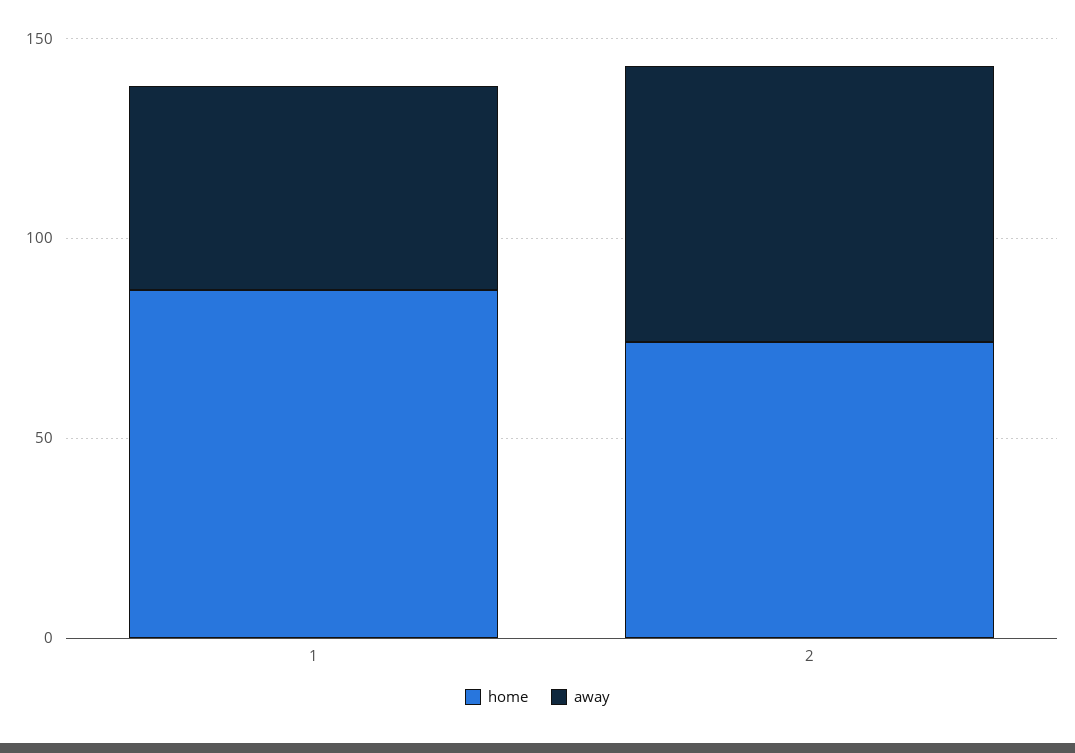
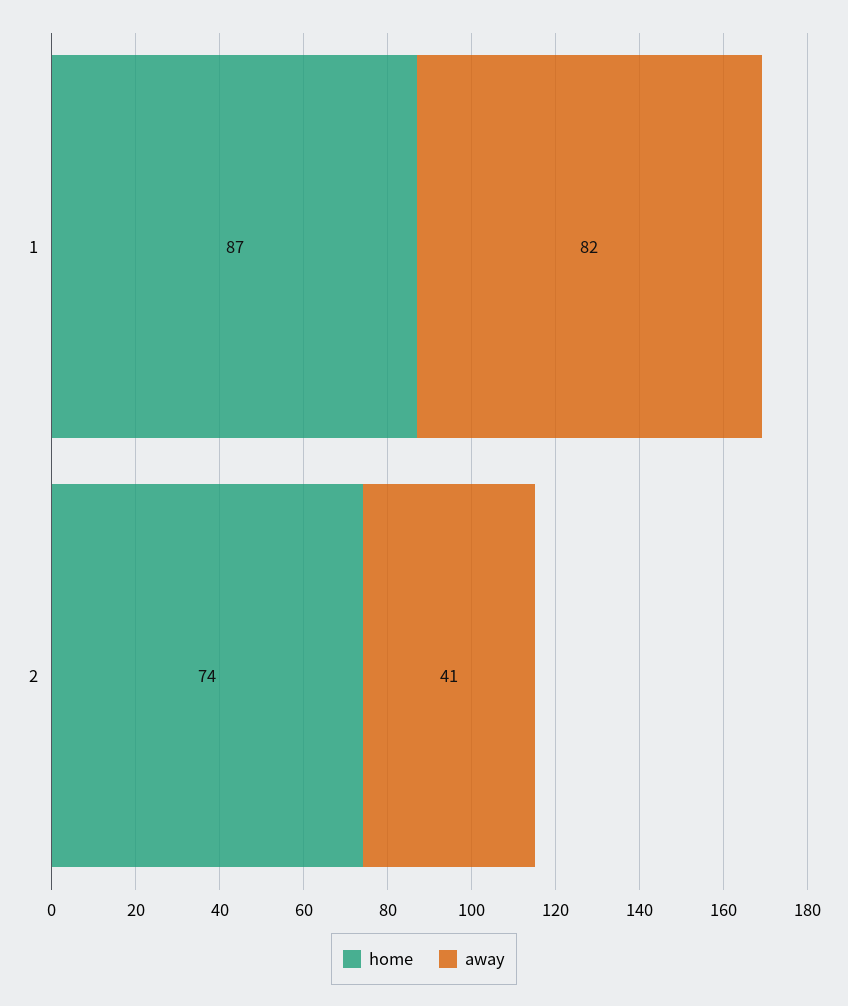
away, 1: 50 -> 82
away, 2: 70 -> 41

